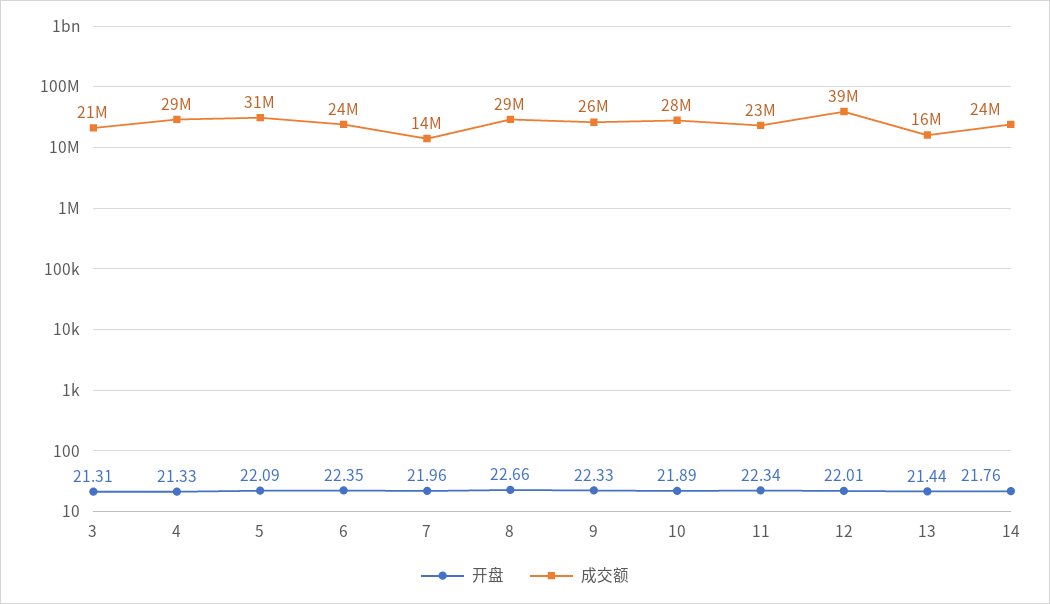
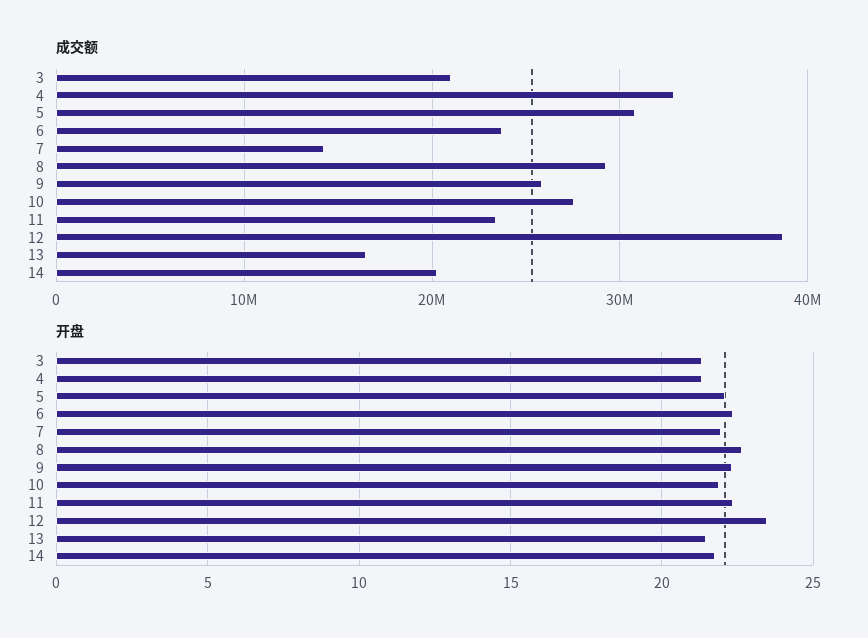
成交额, 4: 29000000 -> 33000000
开盘, 12: 22.01 -> 23.5
成交额, 14: 24000000 -> 20000000

